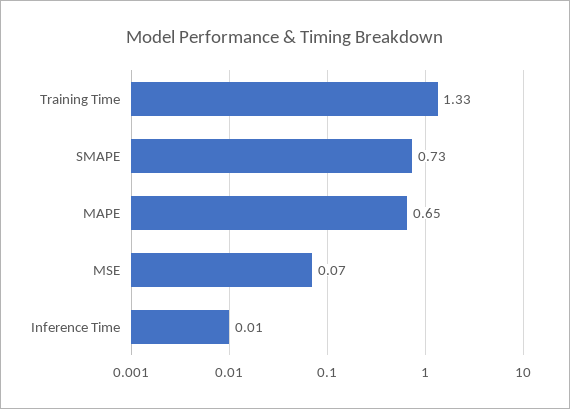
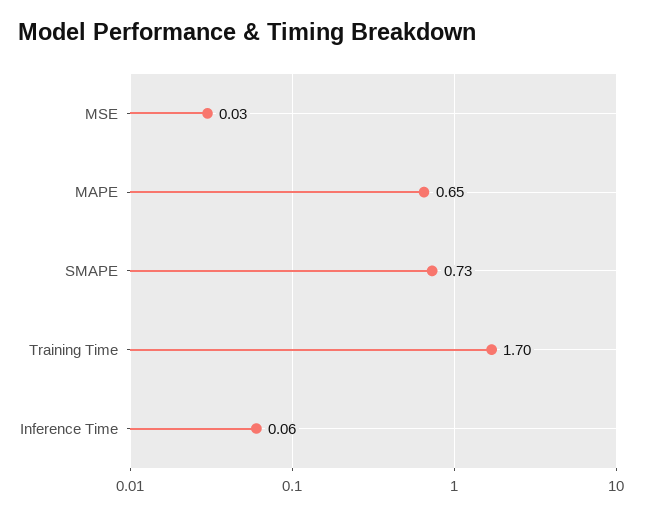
Training Time: 1.33 -> 1.7
MSE: 0.07 -> 0.03
Inference Time: 0.01 -> 0.06

